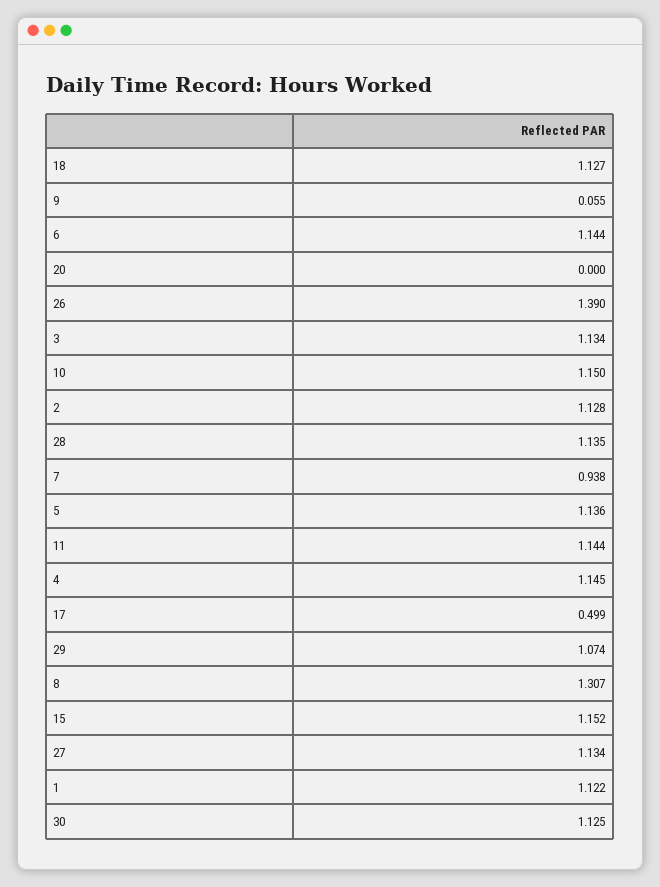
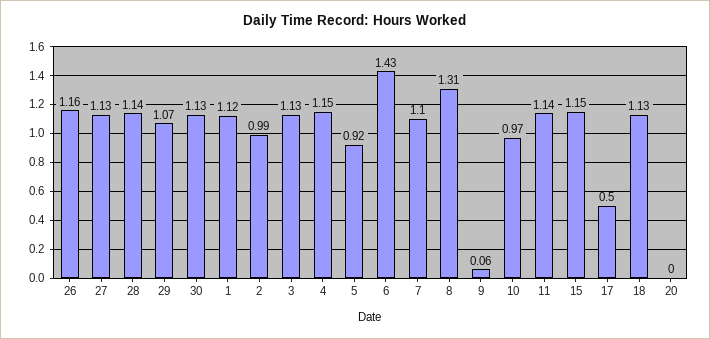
6: 1.144 -> 1.43
26: 1.39 -> 1.16
10: 1.15 -> 0.97
2: 1.128 -> 0.99
7: 0.938 -> 1.1
5: 1.136 -> 0.92

